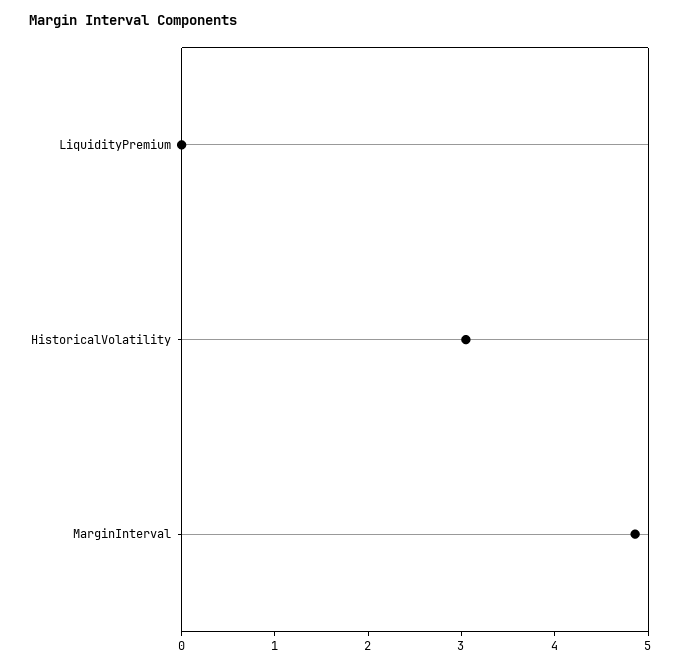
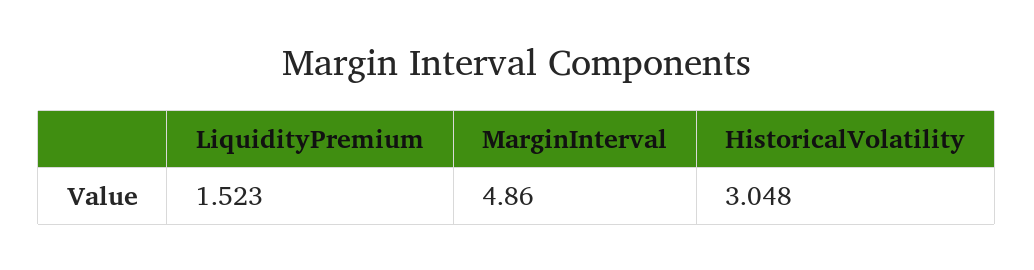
LiquidityPremium: 0 -> 1.523

